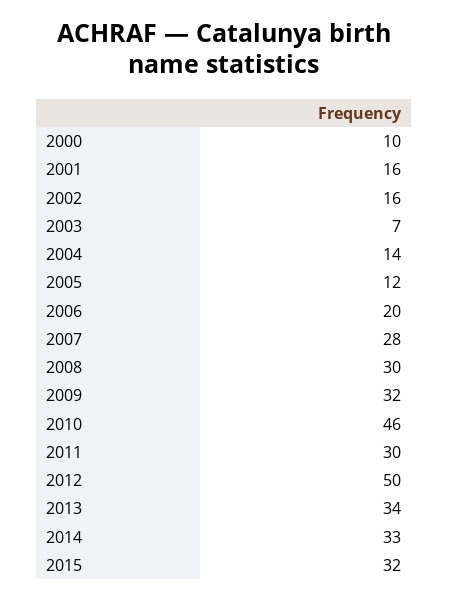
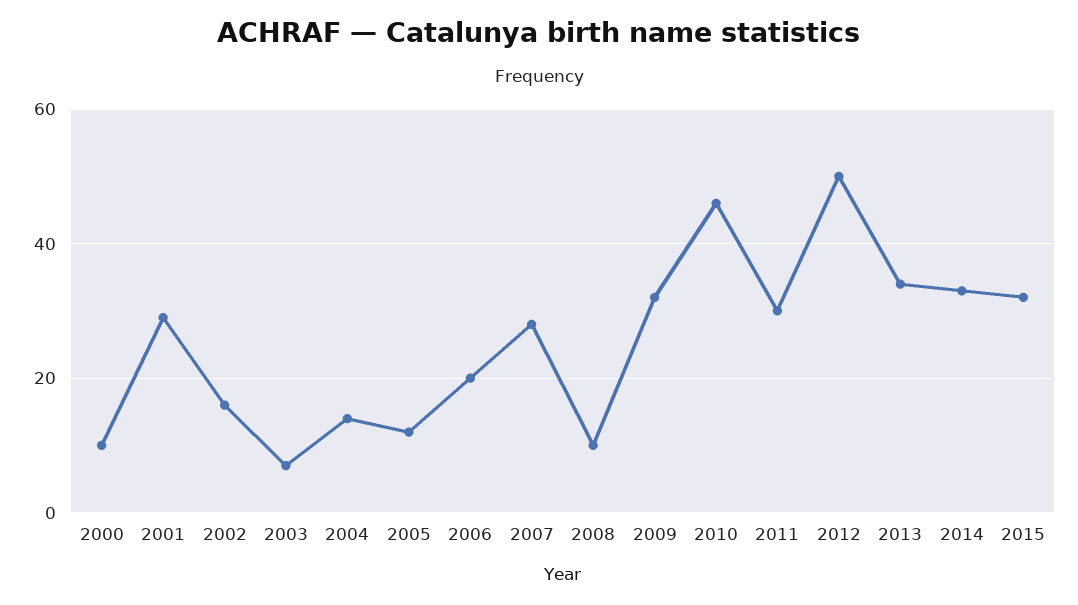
2001: 16 -> 30
2008: 30 -> 10

